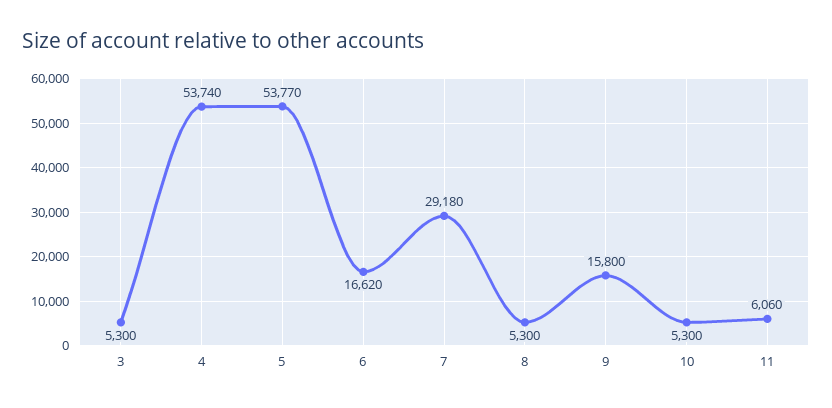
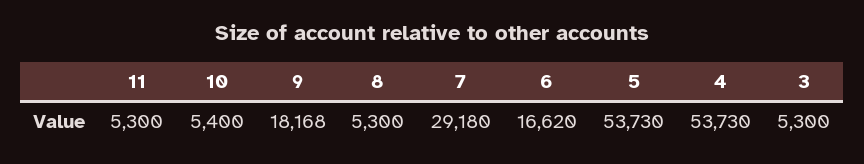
4: 53740 -> 53730
5: 53770 -> 53730
9: 15800 -> 18168
10: 5300 -> 5400
11: 6060 -> 5300

